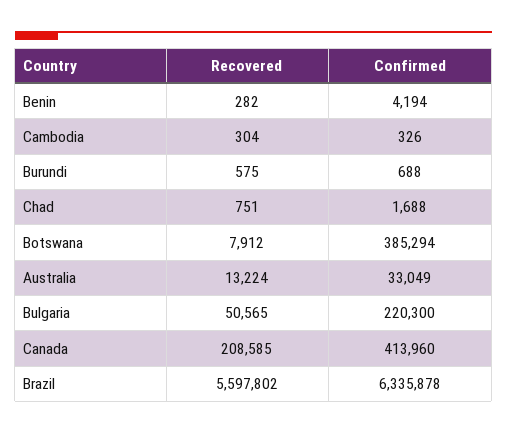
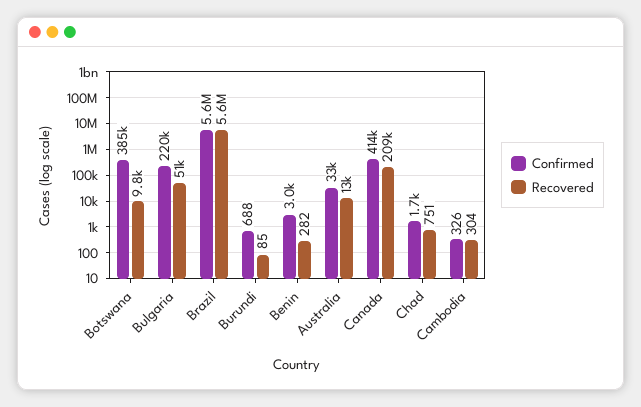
Confirmed, Benin: 4194 -> 3000
Recovered, Burundi: 575 -> 85
Recovered, Botswana: 7912 -> 9800
Confirmed, Brazil: 6335878 -> 5600000

